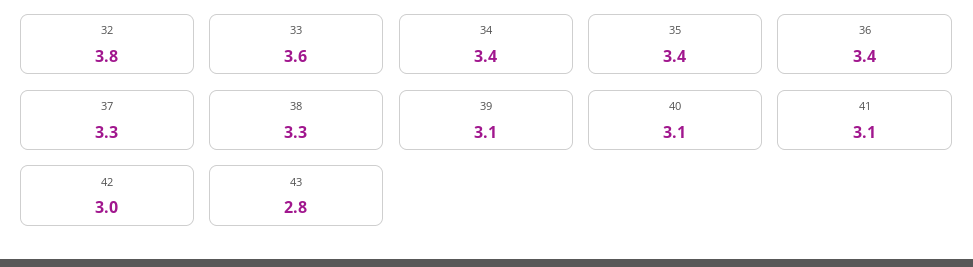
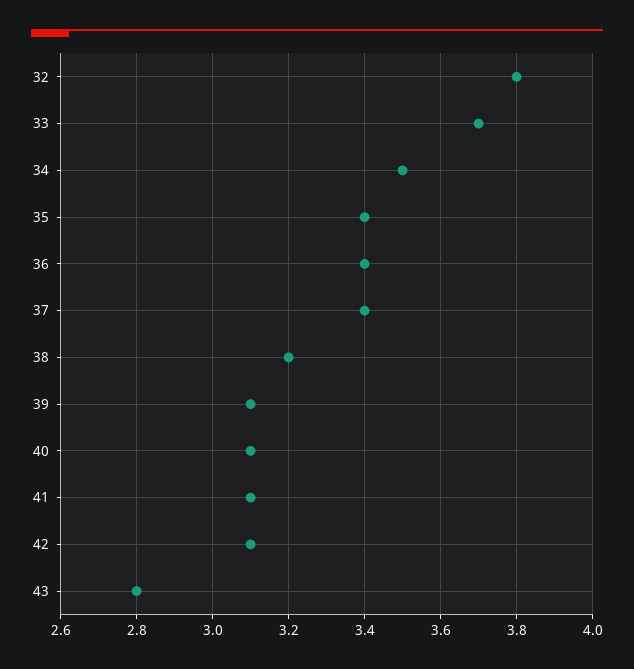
33: 3.6 -> 3.7
34: 3.4 -> 3.5
37: 3.3 -> 3.4
38: 3.3 -> 3.2
42: 3 -> 3.1

